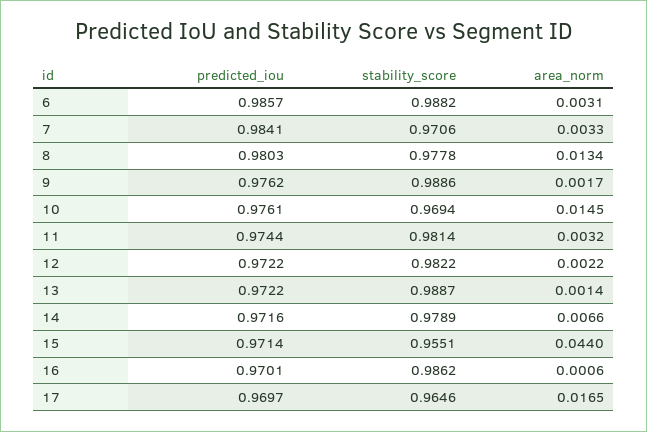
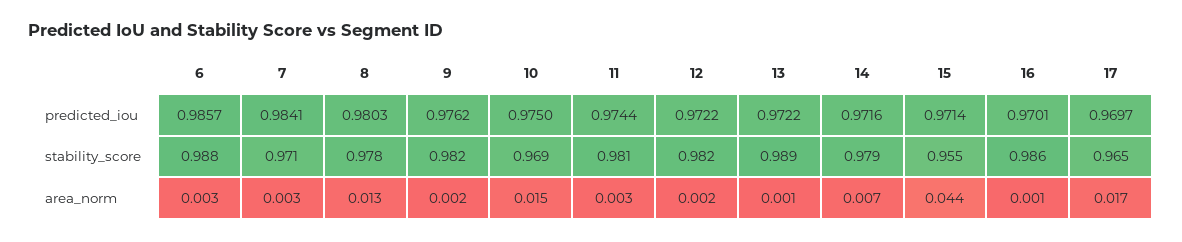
stability_score, 9: 0.9886 -> 0.982
predicted_iou, 10: 0.9761 -> 0.975

